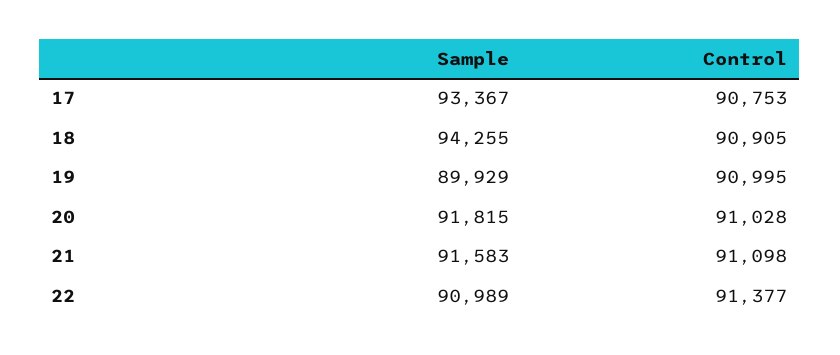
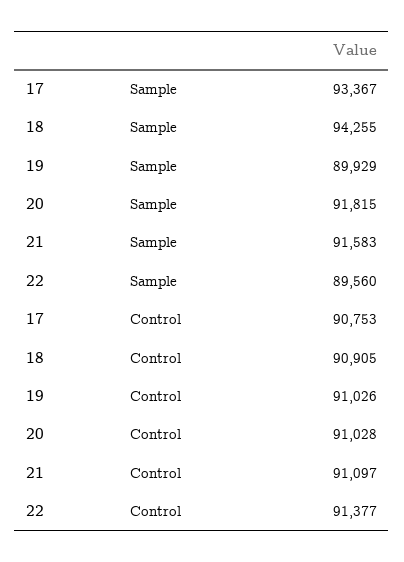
Control, 19: 90995 -> 91026
Control, 21: 91098 -> 91097
Sample, 22: 90989 -> 89560

